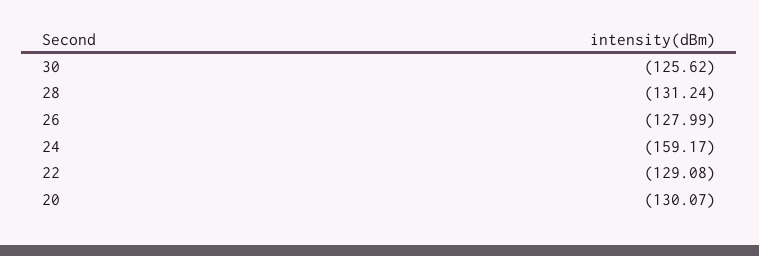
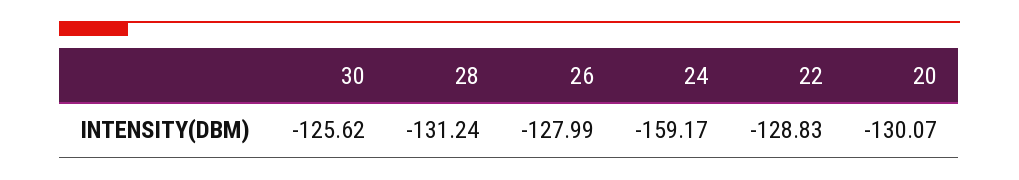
22: -129.08 -> -128.83

